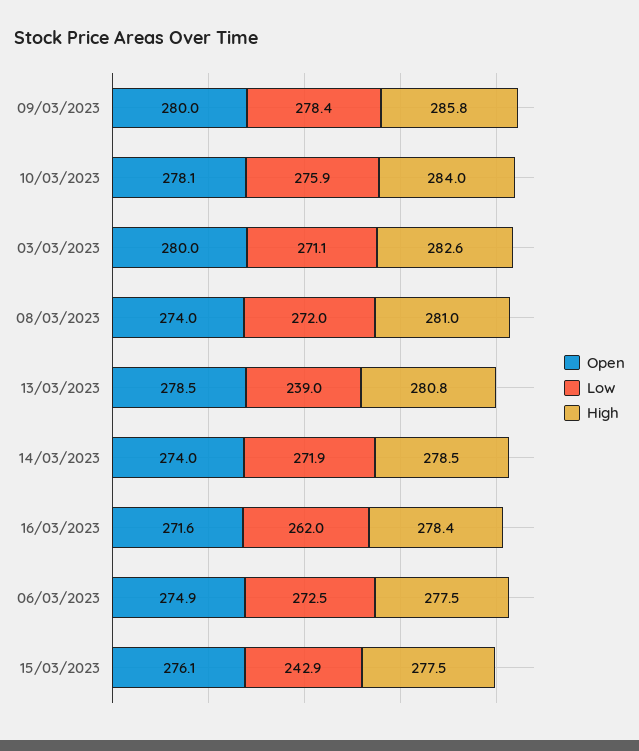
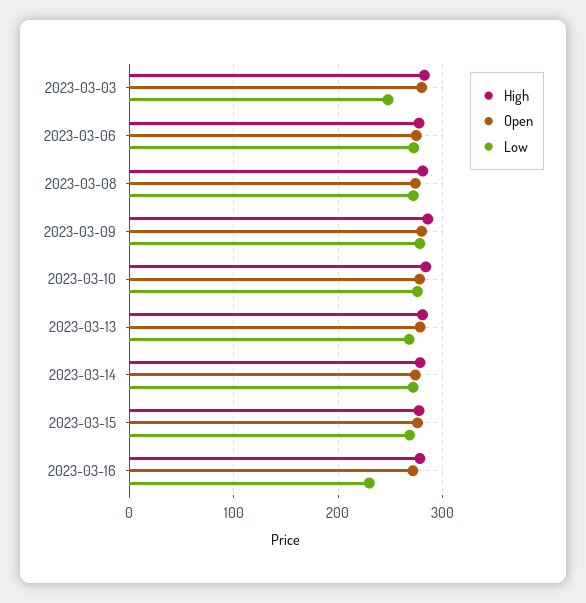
Low, 03/03/2023: 271.1 -> 250
Low, 13/03/2023: 239 -> 270
Low, 16/03/2023: 262 -> 230
Low, 15/03/2023: 242.9 -> 270

